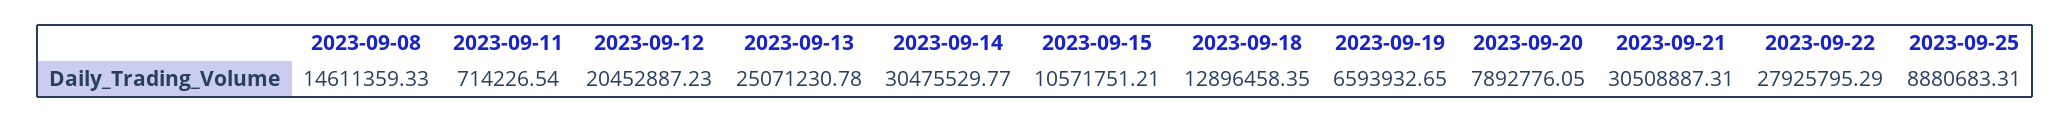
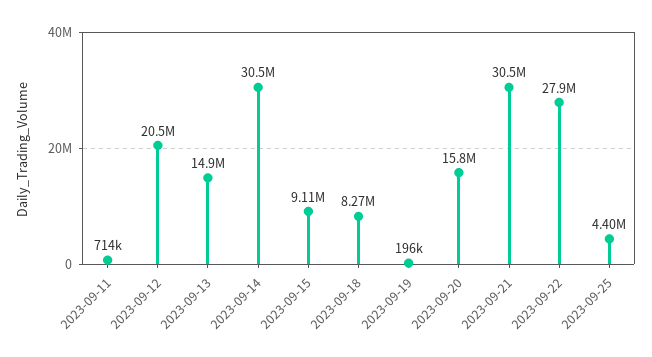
2023-09-08: 14611359.33 -> none
2023-09-13: 25071230.78 -> 14900000
2023-09-15: 10571751.21 -> 9110000
2023-09-18: 12896458.35 -> 8270000
2023-09-19: 6593932.65 -> 196000
2023-09-20: 7892776.05 -> 15800000
2023-09-25: 8880683.31 -> 4400000

